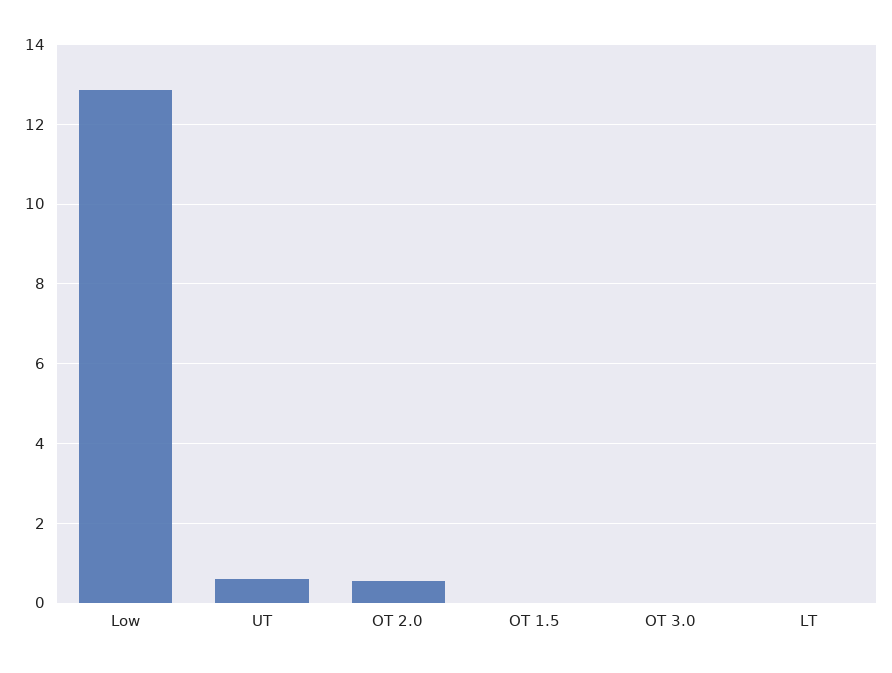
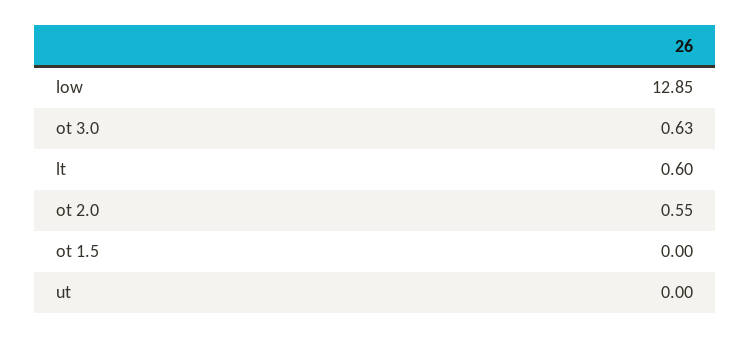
UT: 0.6 -> 0
OT 3.0: 0 -> 0.63
LT: 0 -> 0.6

